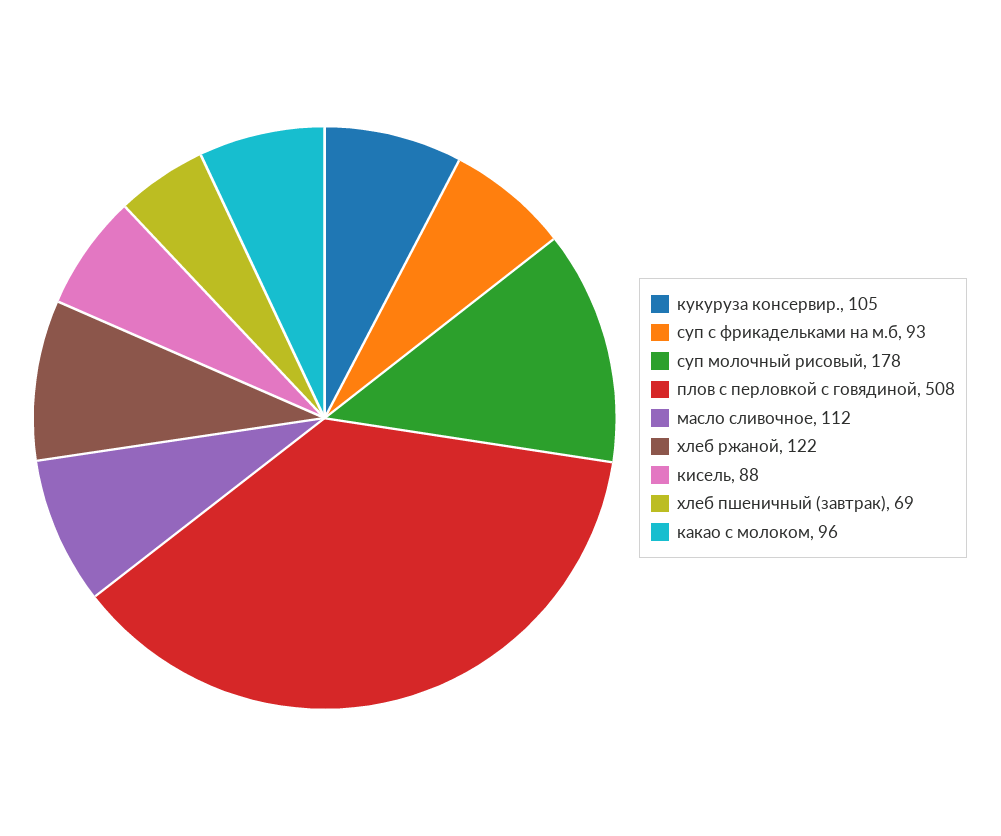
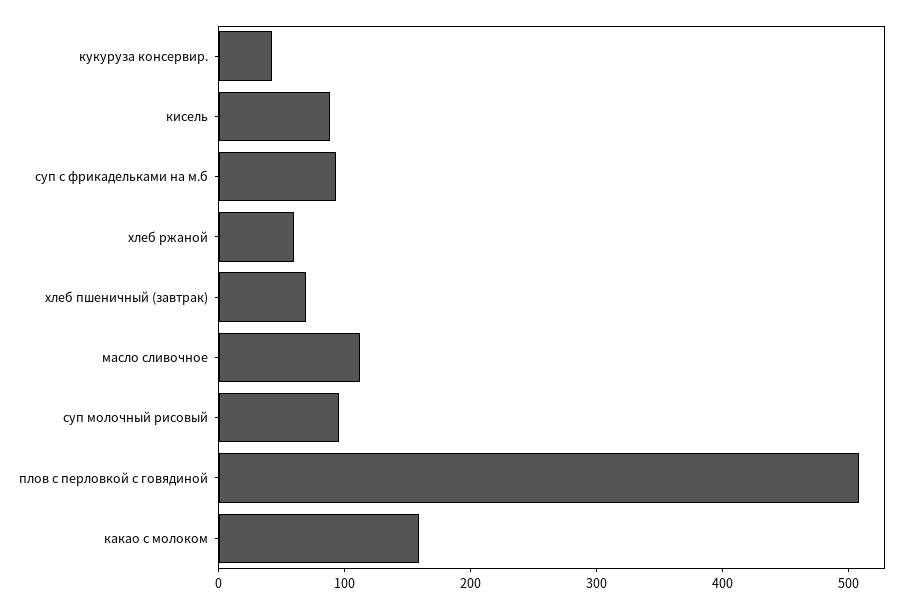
кукуруза консервир.: 105 -> 40
суп молочный рисовый: 178 -> 100
хлеб ржаной: 122 -> 60
какао с молоком: 96 -> 160

